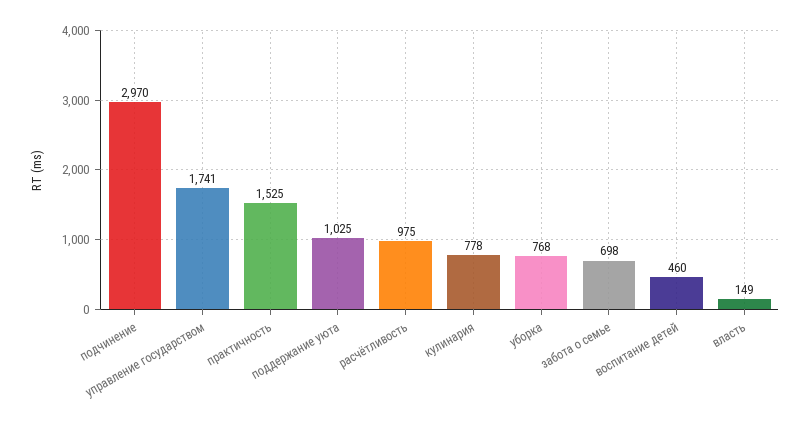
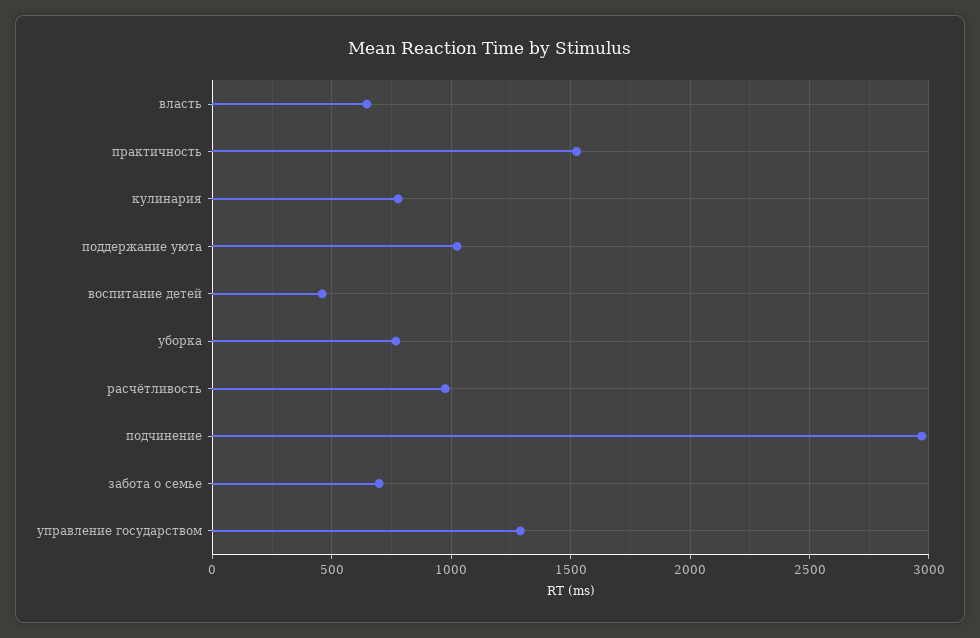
управление государством: 1741 -> 1300
власть: 149 -> 650

